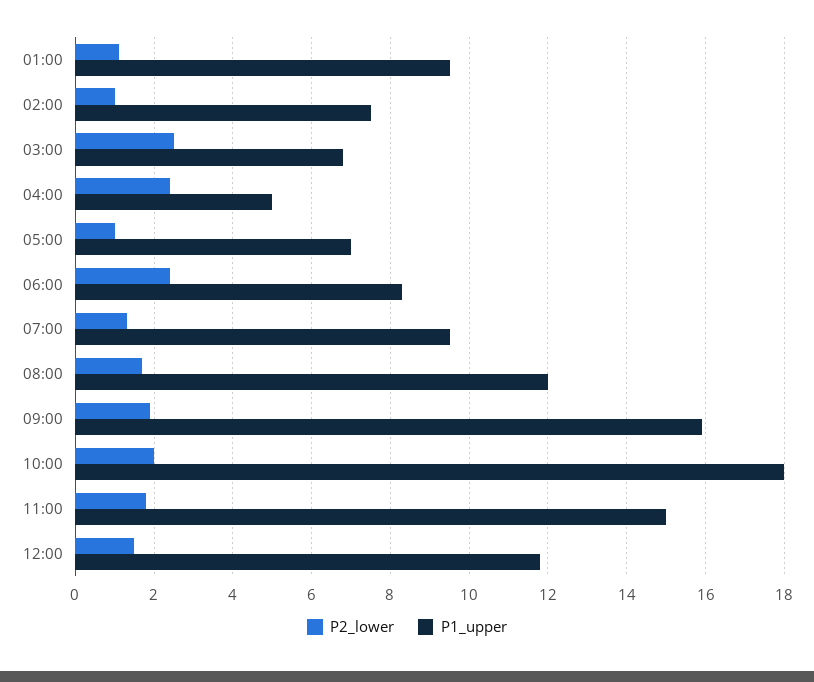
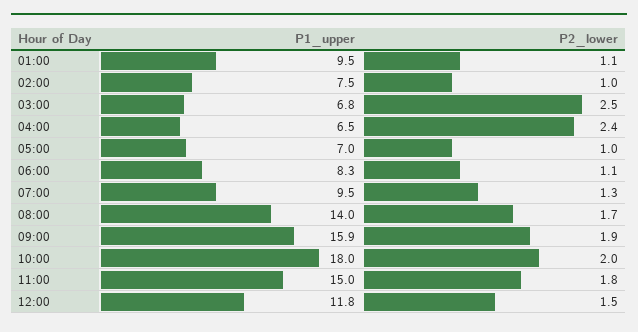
P1_upper, 04:00: 5 -> 6.5
P2_lower, 06:00: 2.5 -> 1.1
P1_upper, 08:00: 12 -> 14

